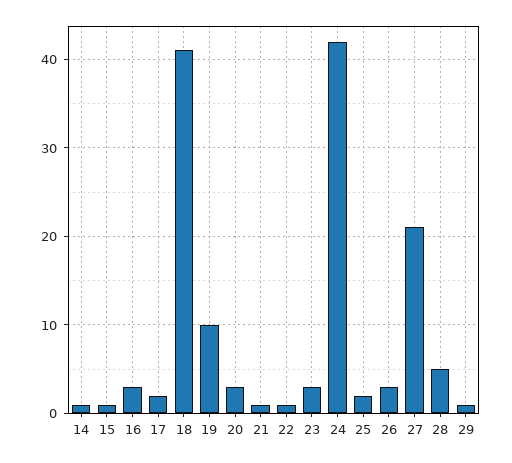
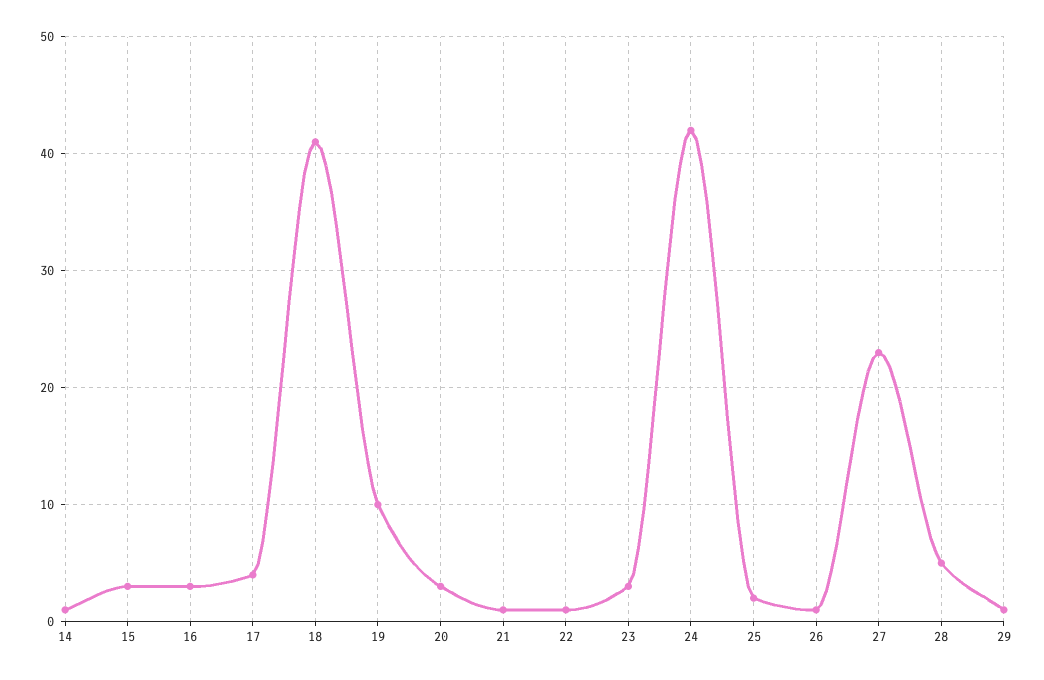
15: 1 -> 3
17: 2 -> 4
26: 3 -> 1
27: 21 -> 23

